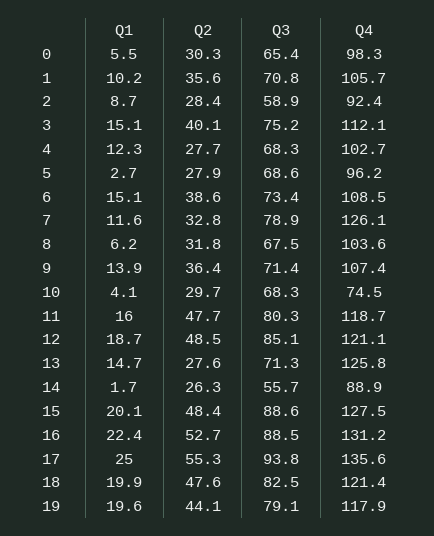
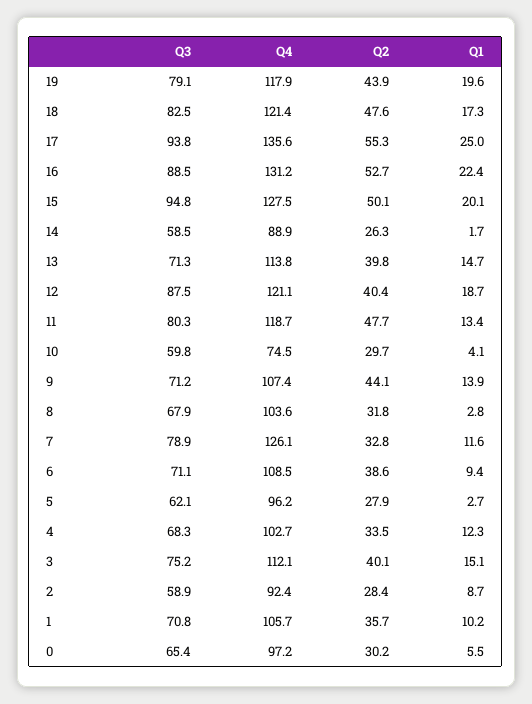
Q2, 0: 30.3 -> 30.2
Q4, 0: 98.3 -> 97.2
Q2, 1: 35.6 -> 35.7
Q2, 4: 27.7 -> 33.5
Q3, 5: 68.6 -> 62.1
Q1, 6: 15.1 -> 9.4
Q3, 6: 73.4 -> 71.1
Q1, 8: 6.2 -> 2.8
Q3, 8: 67.5 -> 67.9
Q2, 9: 36.4 -> 44.1
Q3, 9: 71.4 -> 71.2
Q3, 10: 68.3 -> 59.8
Q1, 11: 16 -> 13.4
Q2, 12: 48.5 -> 40.4
Q3, 12: 85.1 -> 87.5
Q2, 13: 27.6 -> 39.8
Q4, 13: 125.8 -> 113.8
Q3, 14: 55.7 -> 58.5
Q2, 15: 48.4 -> 50.1
Q3, 15: 88.6 -> 94.8
Q1, 18: 19.9 -> 17.3
Q2, 19: 44.1 -> 43.9

